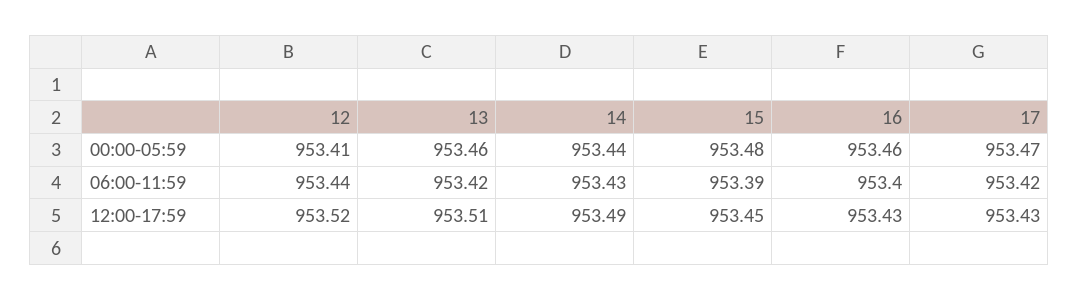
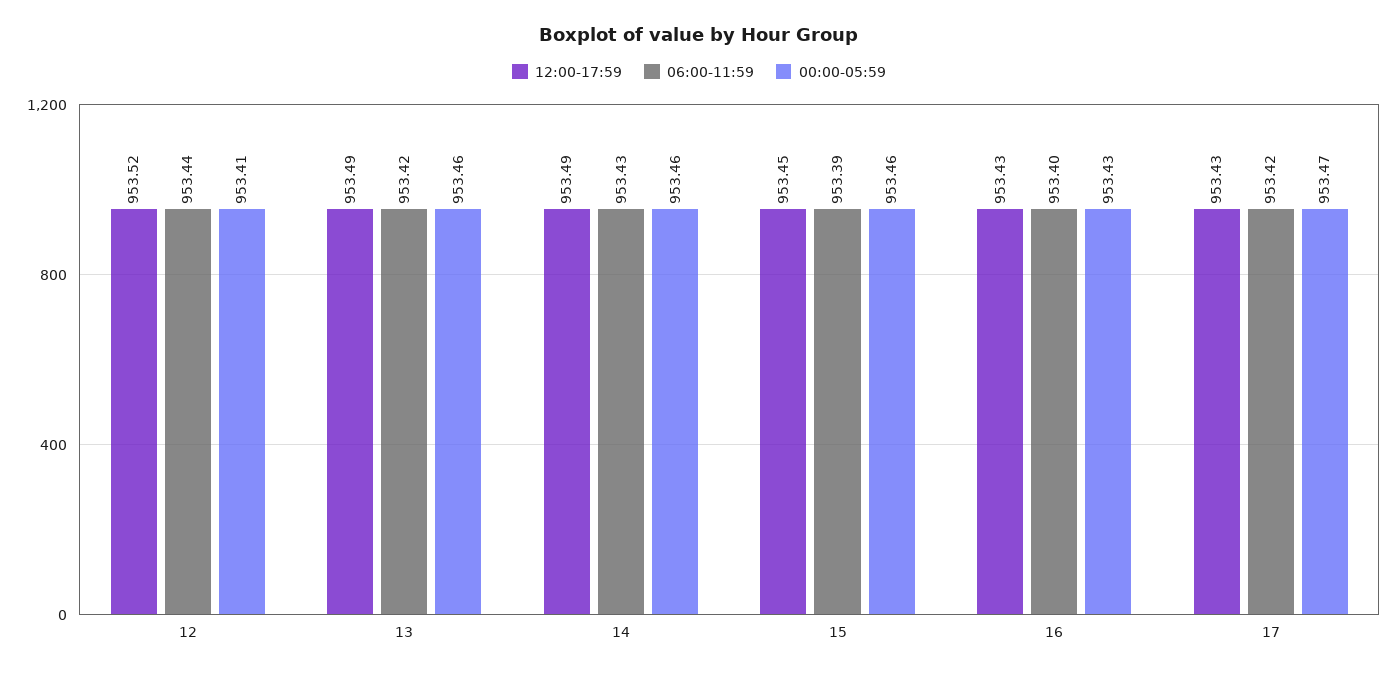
00:00-05:59, 14: 953.44 -> 953.46
00:00-05:59, 15: 953.48 -> 953.46
00:00-05:59, 16: 953.46 -> 953.43
12:00-17:59, 13: 953.51 -> 953.49

